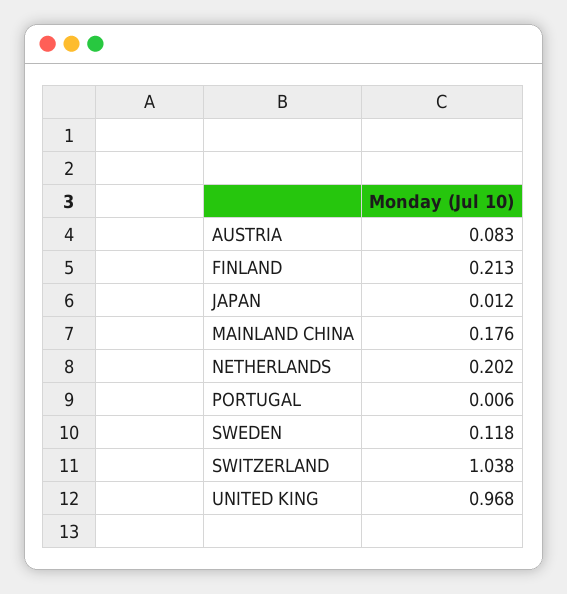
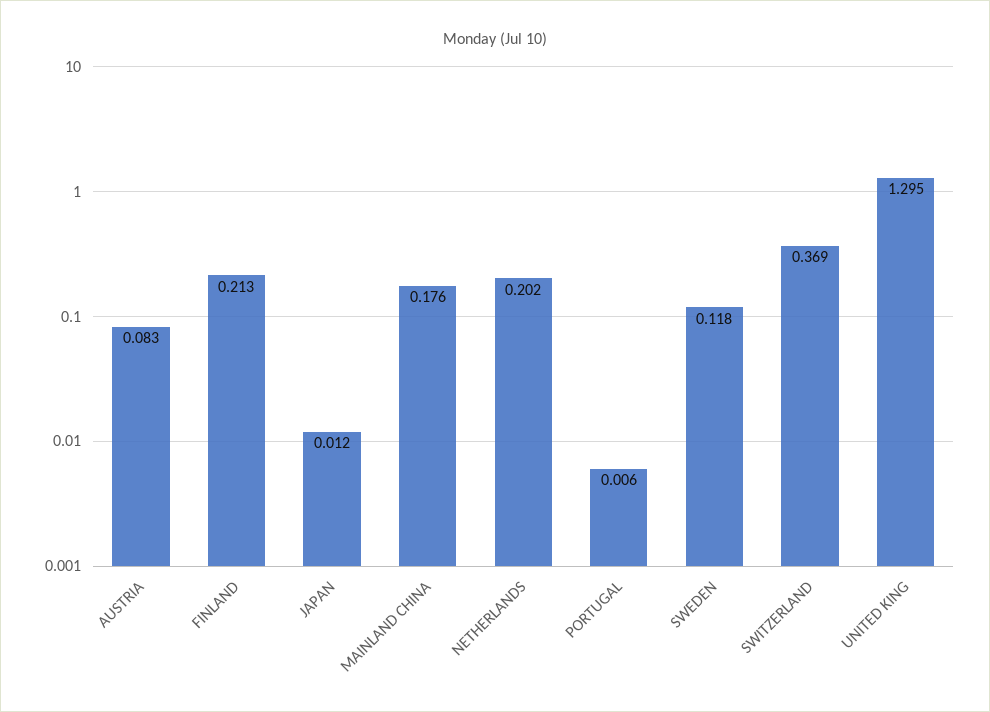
SWITZERLAND: 1.038 -> 0.369
UNITED KING: 0.968 -> 1.295

